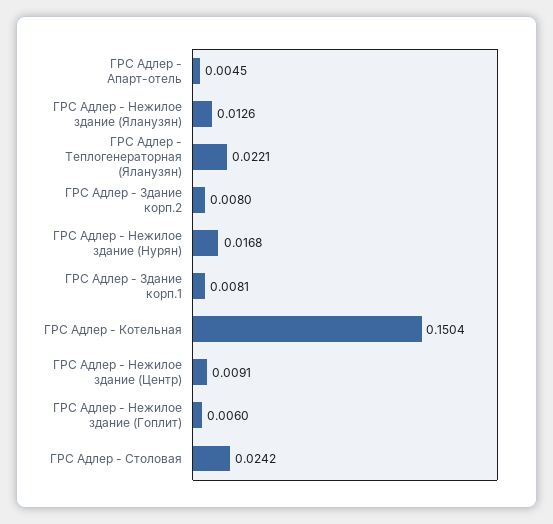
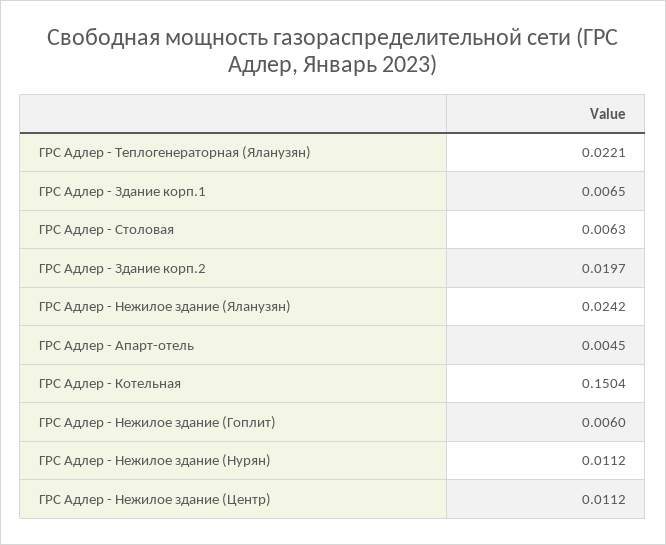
ГРС Адлер - Нежилое здание (Яланузян): 0.0126 -> 0.0242
ГРС Адлер - Здание корп.2: 0.008 -> 0.0197
ГРС Адлер - Нежилое здание (Нурян): 0.0168 -> 0.0112
ГРС Адлер - Здание корп.1: 0.0081 -> 0.0065
ГРС Адлер - Нежилое здание (Центр): 0.0091 -> 0.0112
ГРС Адлер - Столовая: 0.0242 -> 0.0063

